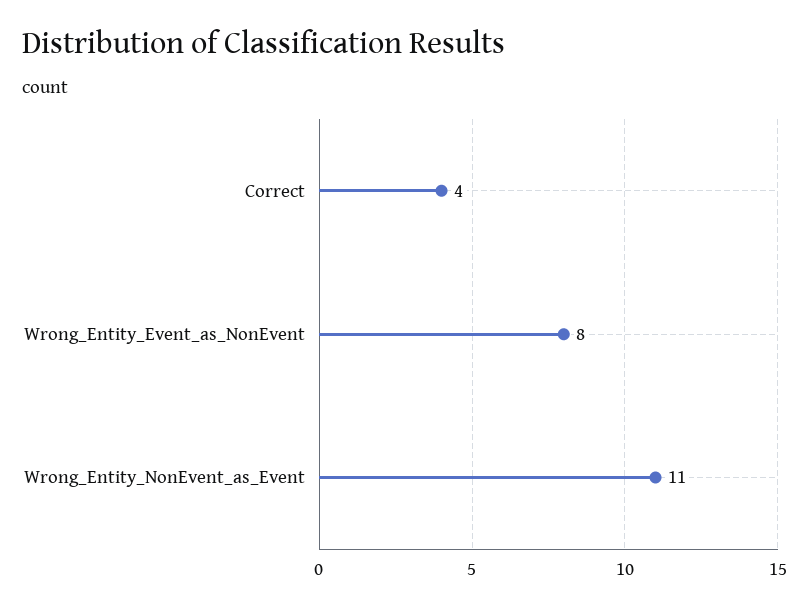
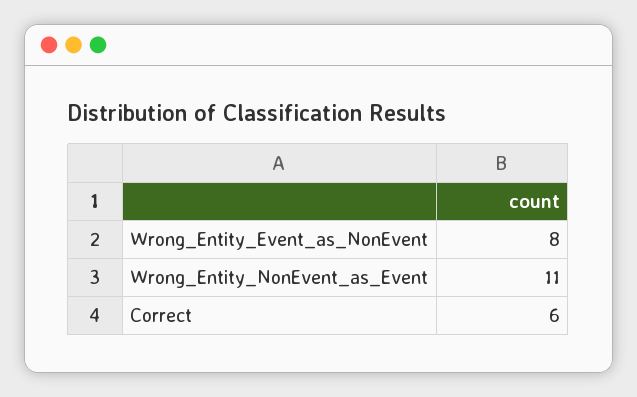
Correct: 4 -> 6

